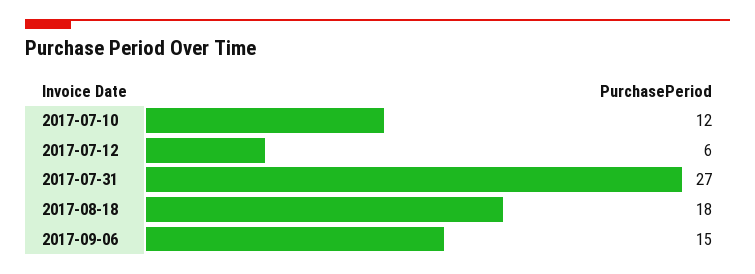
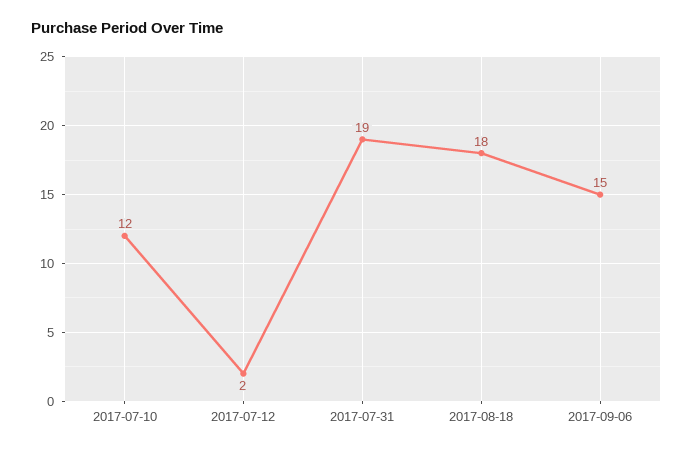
2017-07-12: 6 -> 2
2017-07-31: 27 -> 19

